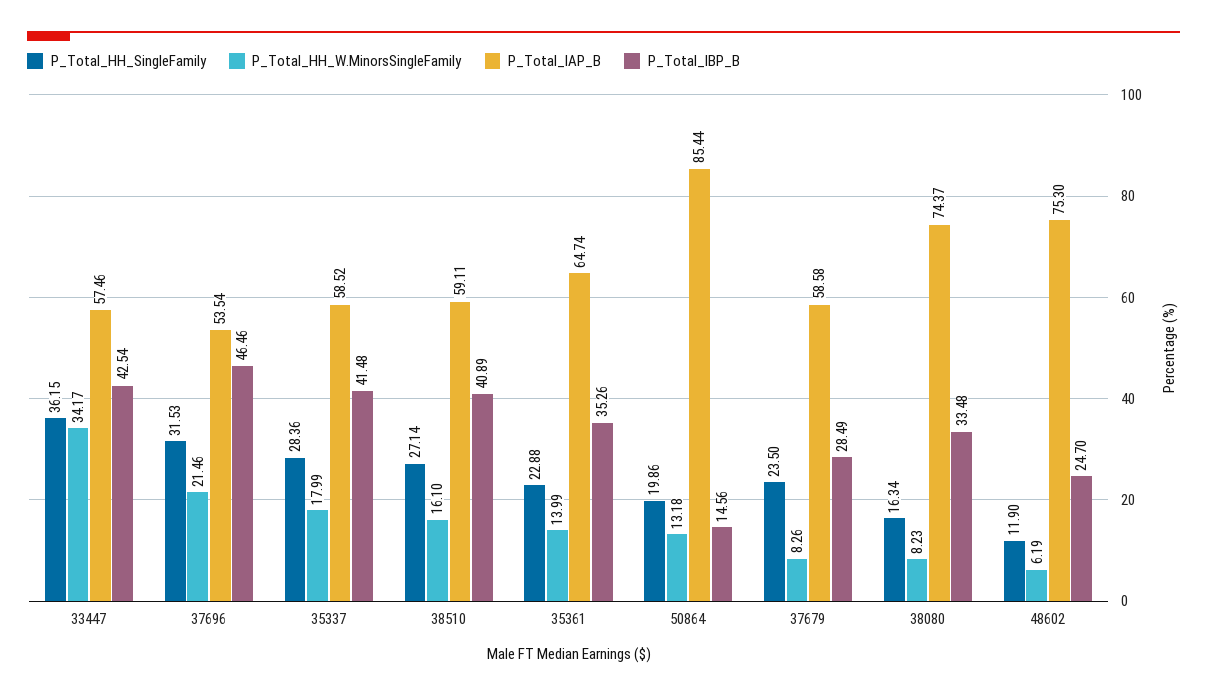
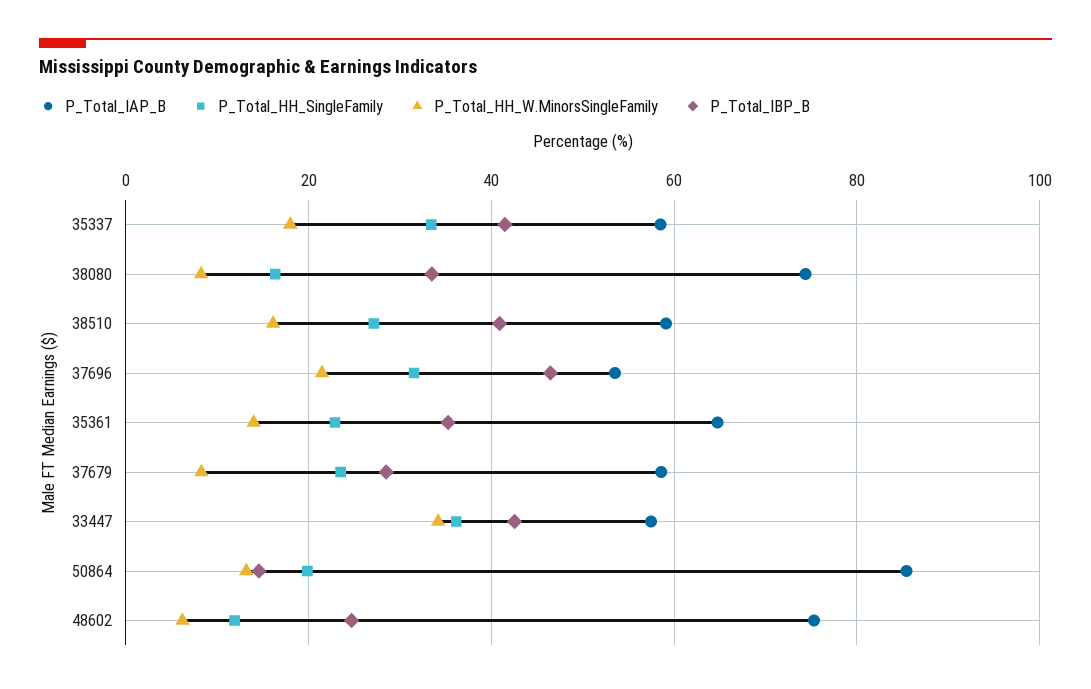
P_Total_HH_SingleFamily, 35337: 28.36 -> 34

